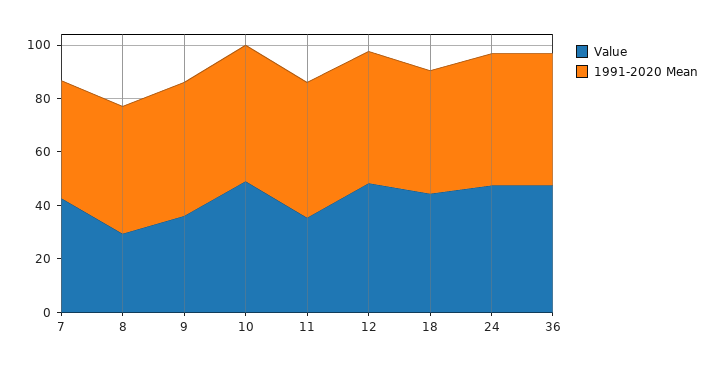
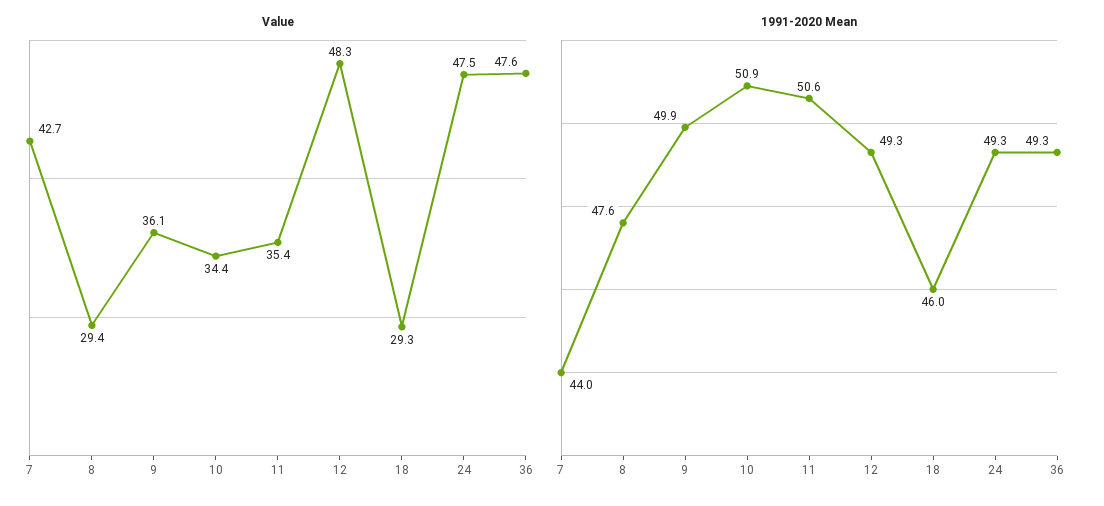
Value, 10: 50 -> 34.4
Value, 18: 45 -> 29.3

